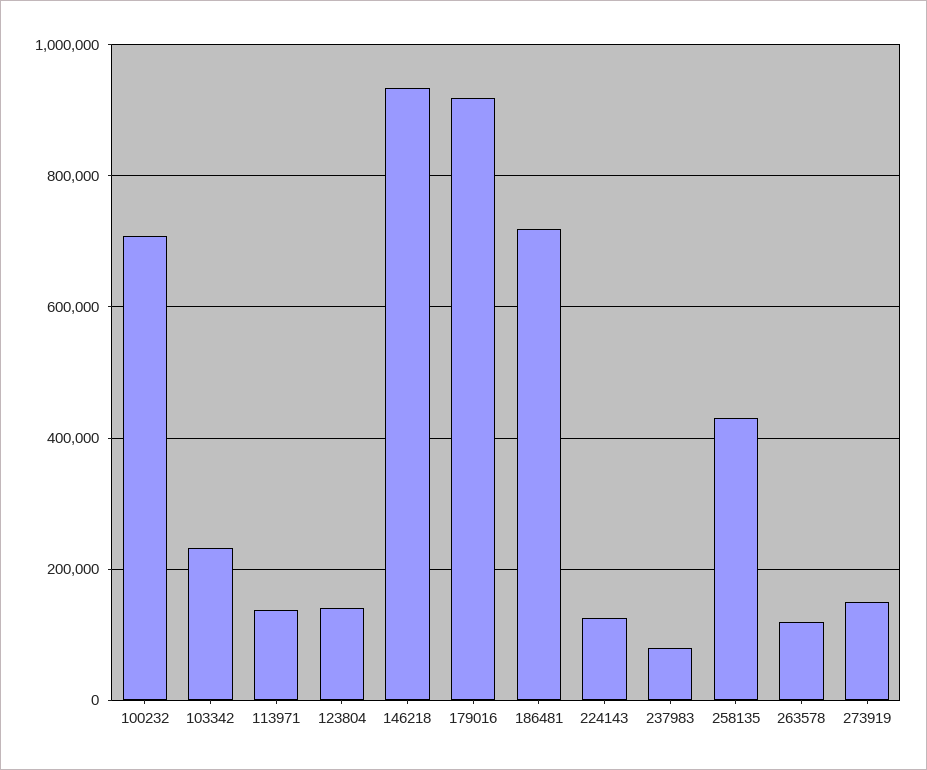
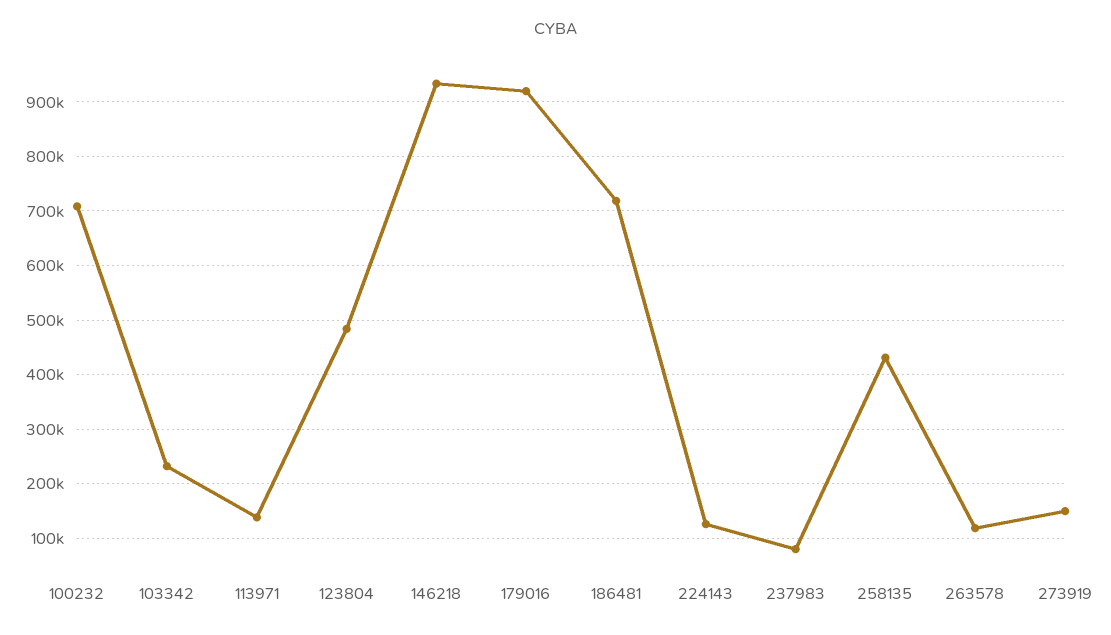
123804: 140000 -> 480000

